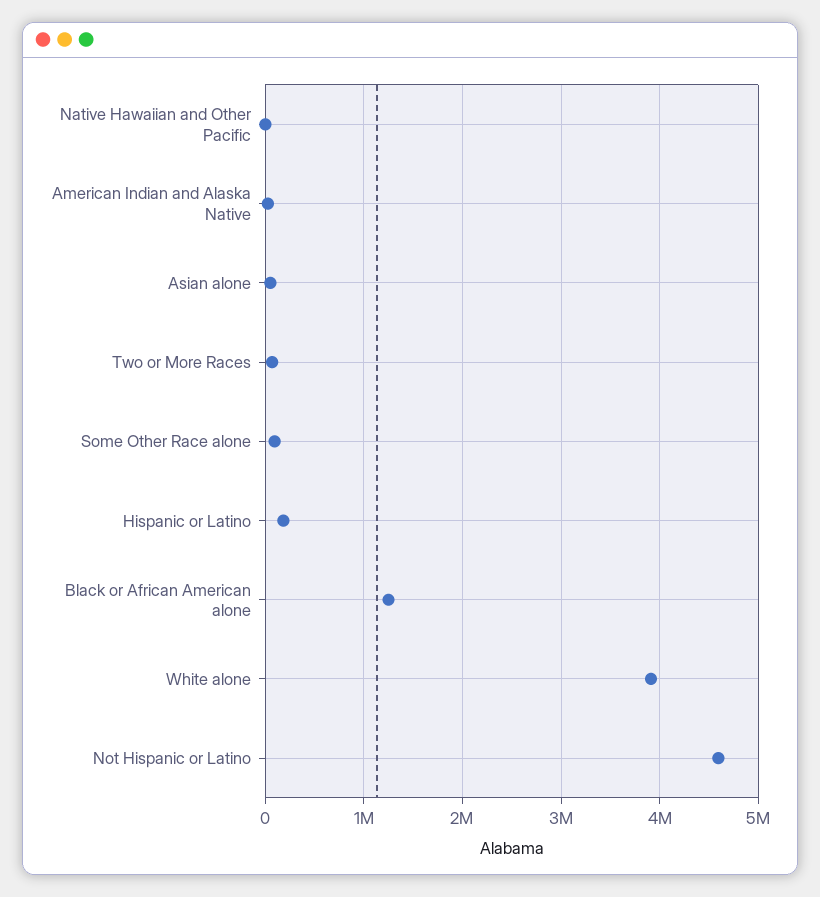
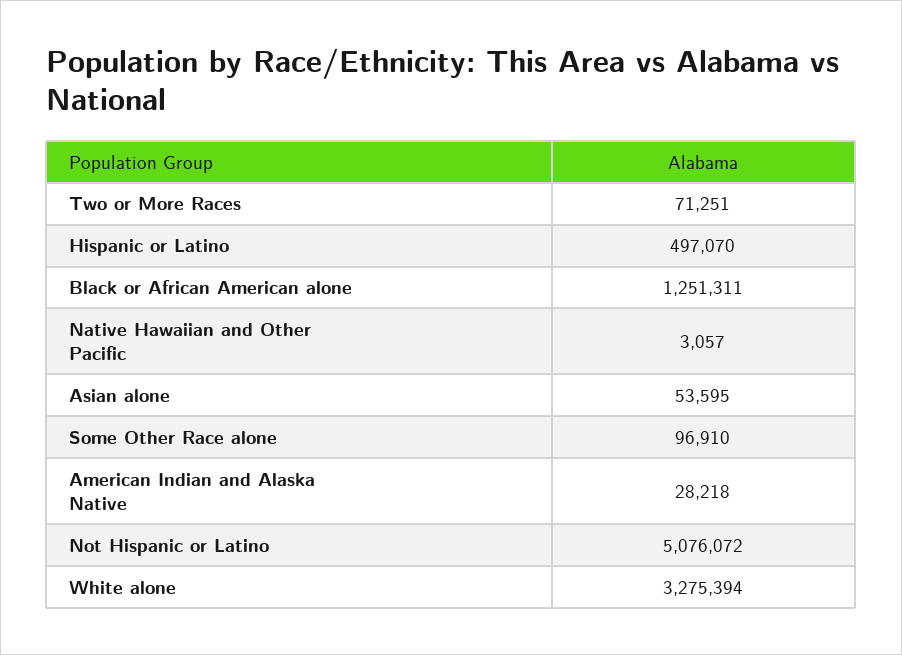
Hispanic or Latino: 200000 -> 497070
White alone: 3900000 -> 3275394
Not Hispanic or Latino: 4600000 -> 5076072

